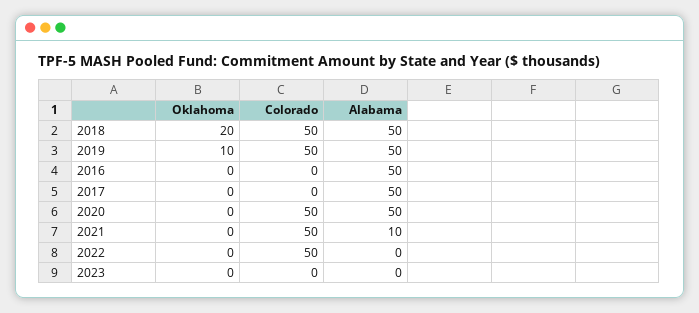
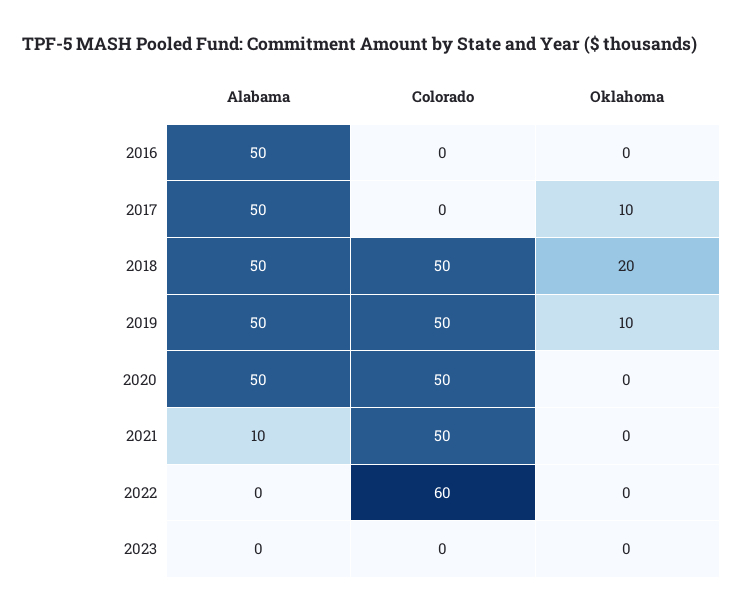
Oklahoma, 2017: 0 -> 10
Colorado, 2022: 50 -> 60

